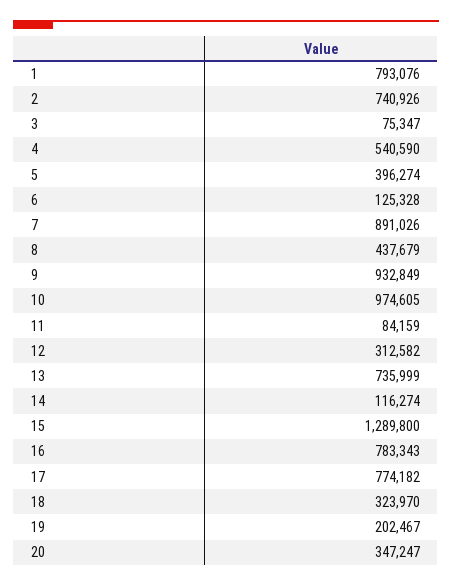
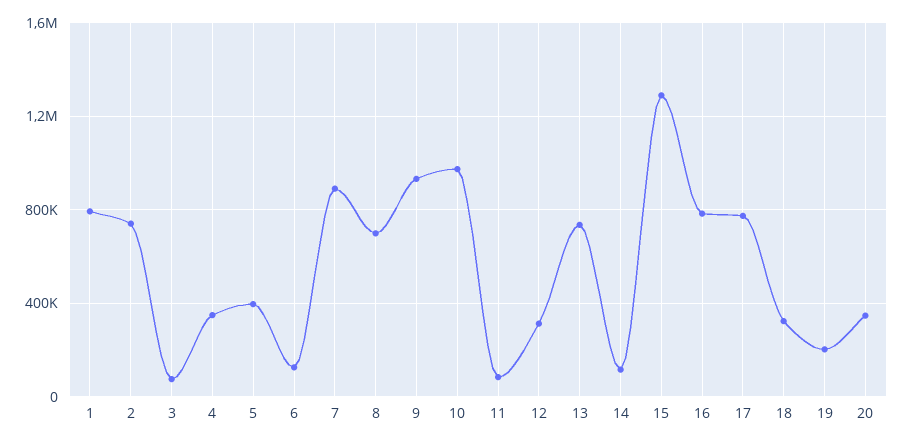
4: 540590 -> 350000
8: 437679 -> 700000

